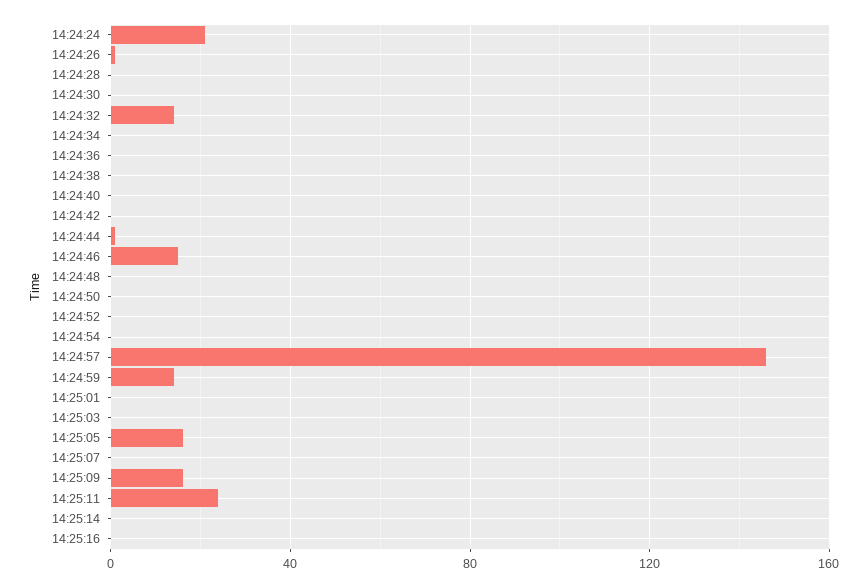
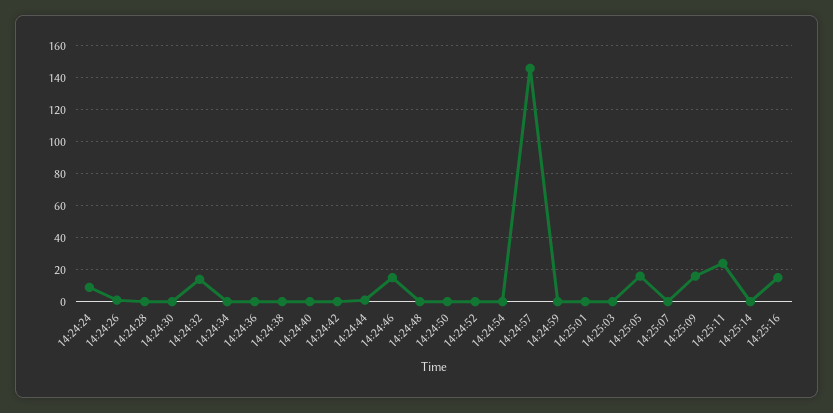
14:24:24: 20 -> 10
14:24:59: 15 -> 0
14:25:16: 0 -> 15

